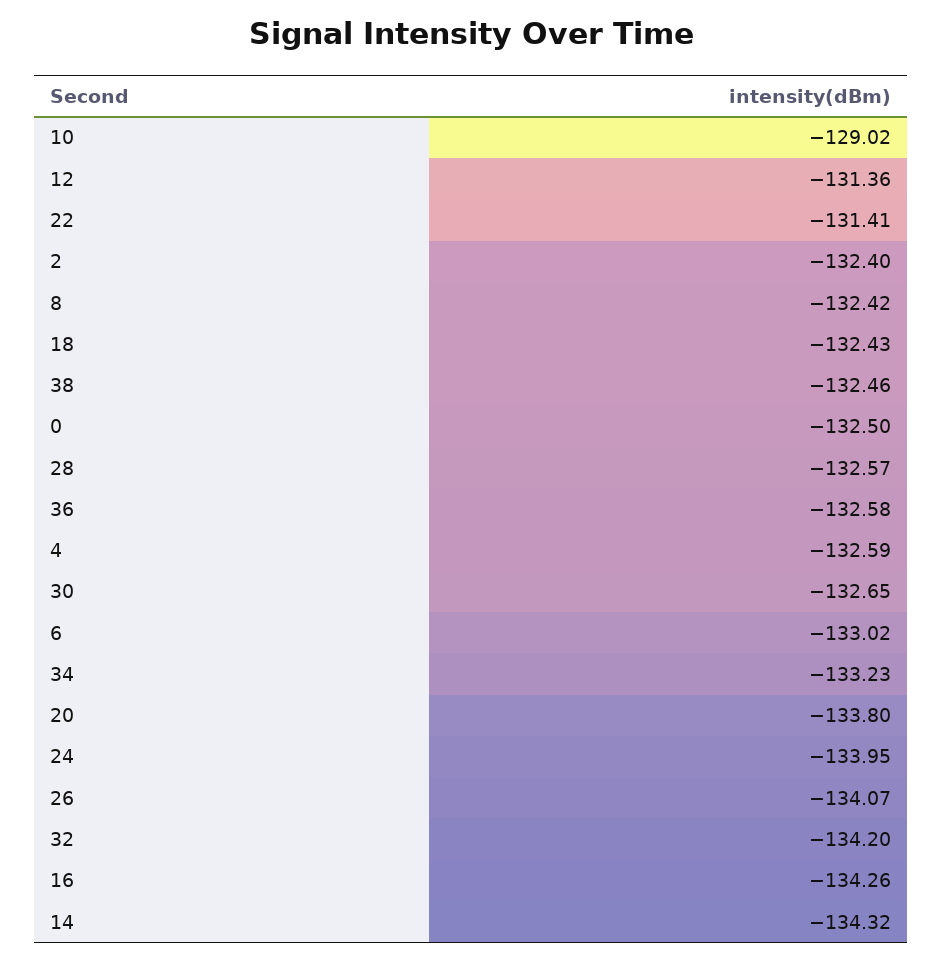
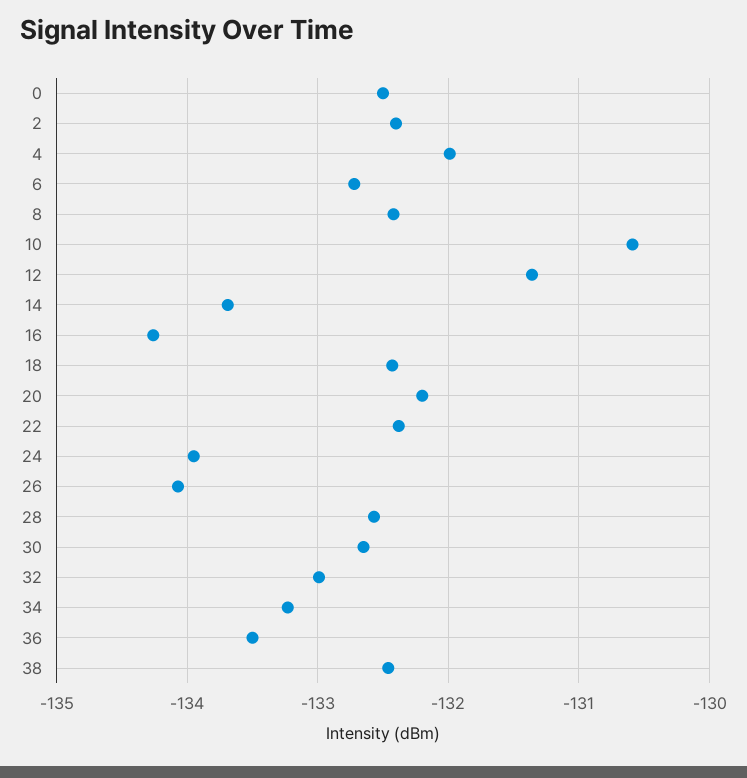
10: -129.02 -> -130.6
22: -131.41 -> -132.4
36: -132.58 -> -133.5
4: -132.59 -> -132
6: -133.02 -> -132.7
20: -133.8 -> -132.2
32: -134.2 -> -133
14: -134.32 -> -133.7

